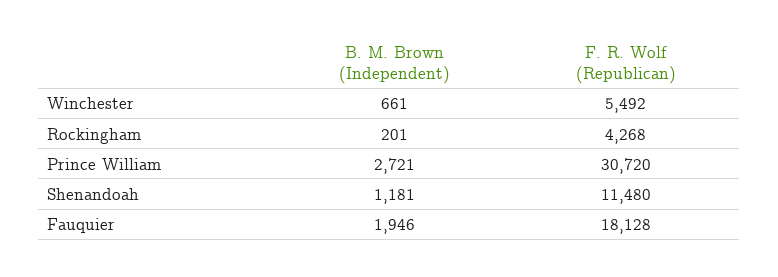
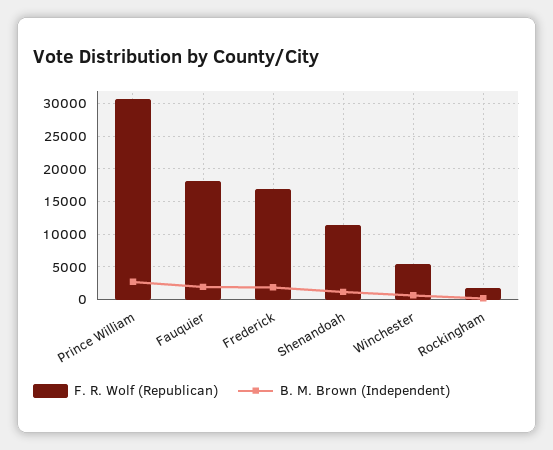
F. R. Wolf (Republican), Rockingham: 4268 -> 2000
F. R. Wolf (Republican), Frederick: none -> 17000
B. M. Brown (Independent), Frederick: none -> 2000

